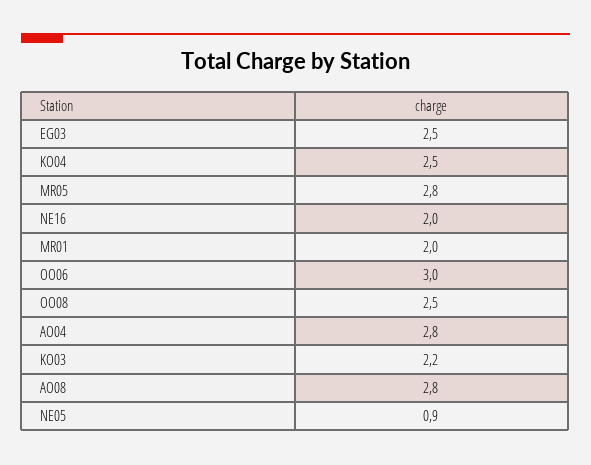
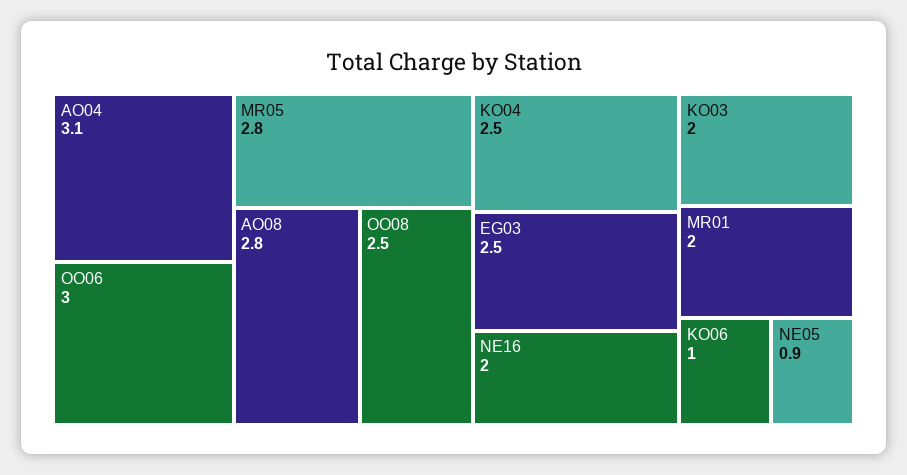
AO04: 2.8 -> 3.1
KO03: 2.2 -> 2
KO06: none -> 1

